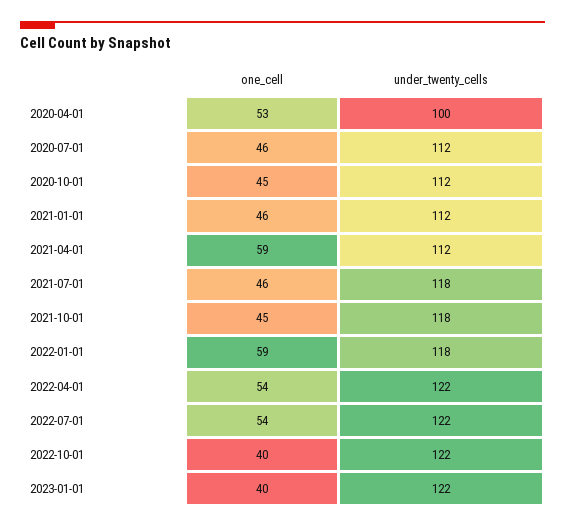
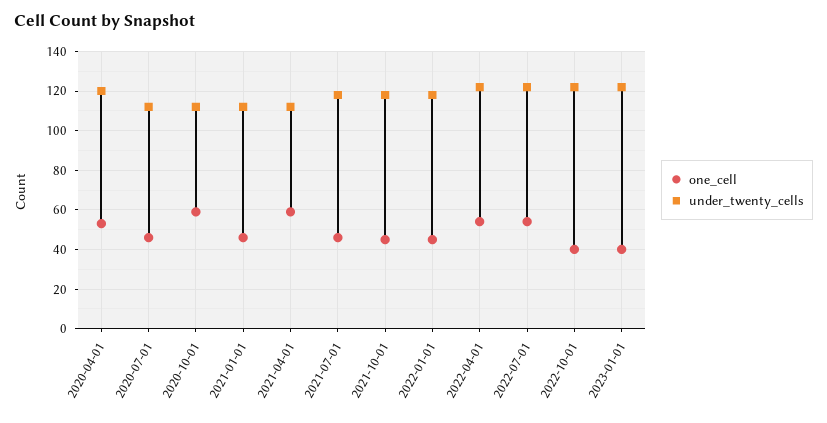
under_twenty_cells, 2020-04-01: 100 -> 120
one_cell, 2020-10-01: 45 -> 60
one_cell, 2022-01-01: 59 -> 45

